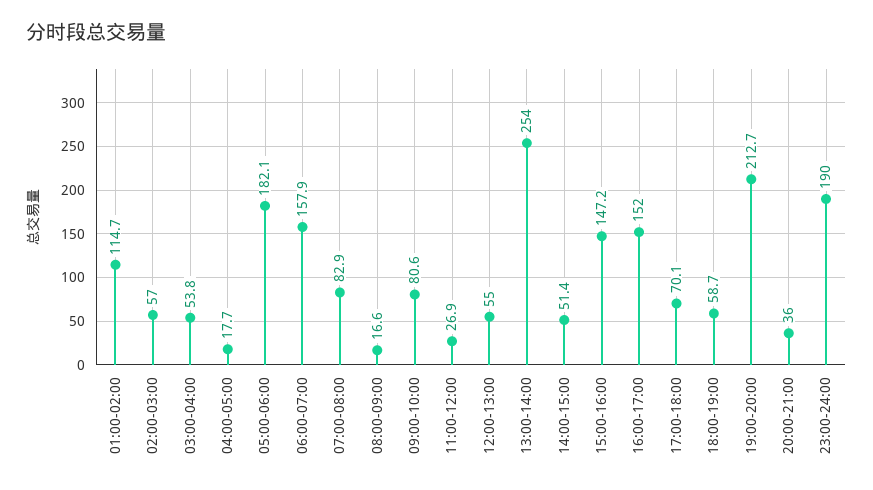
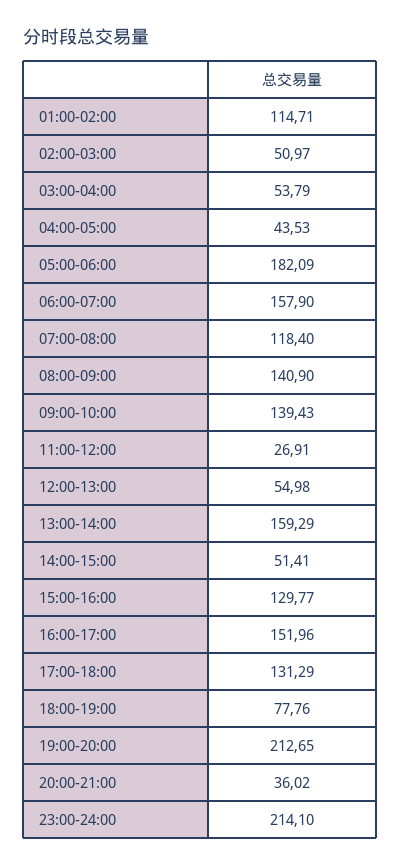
02:00-03:00: 57 -> 50.97
04:00-05:00: 17.7 -> 43.53
07:00-08:00: 82.9 -> 118.4
08:00-09:00: 16.6 -> 140.9
09:00-10:00: 80.6 -> 139.43
13:00-14:00: 254 -> 159.29
15:00-16:00: 147.2 -> 129.77
17:00-18:00: 70.1 -> 131.29
18:00-19:00: 58.7 -> 77.76
23:00-24:00: 190 -> 214.1

